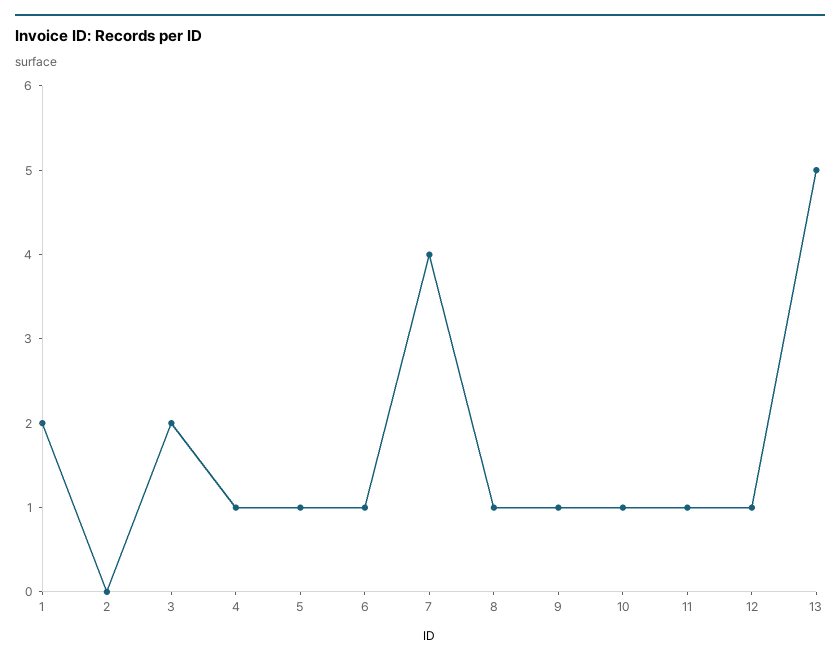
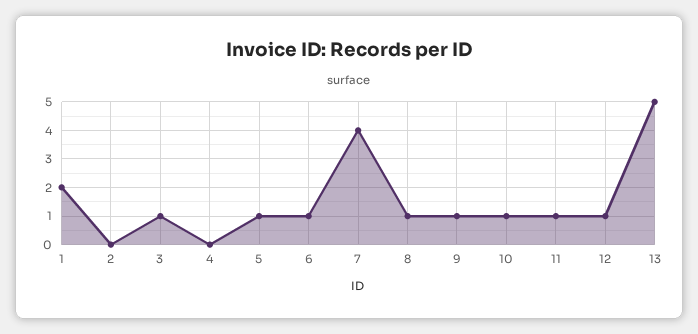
3: 2 -> 1
4: 1 -> 0

